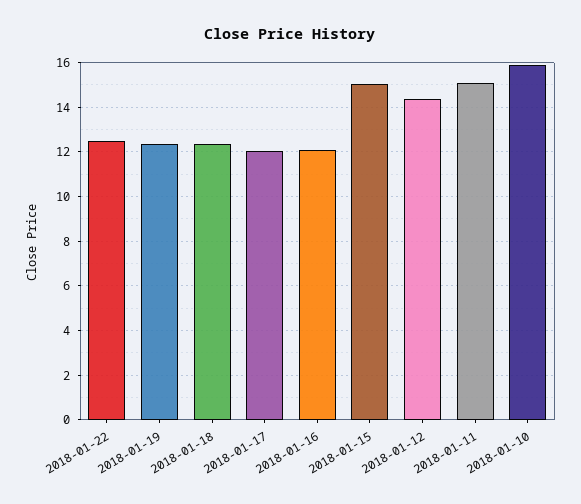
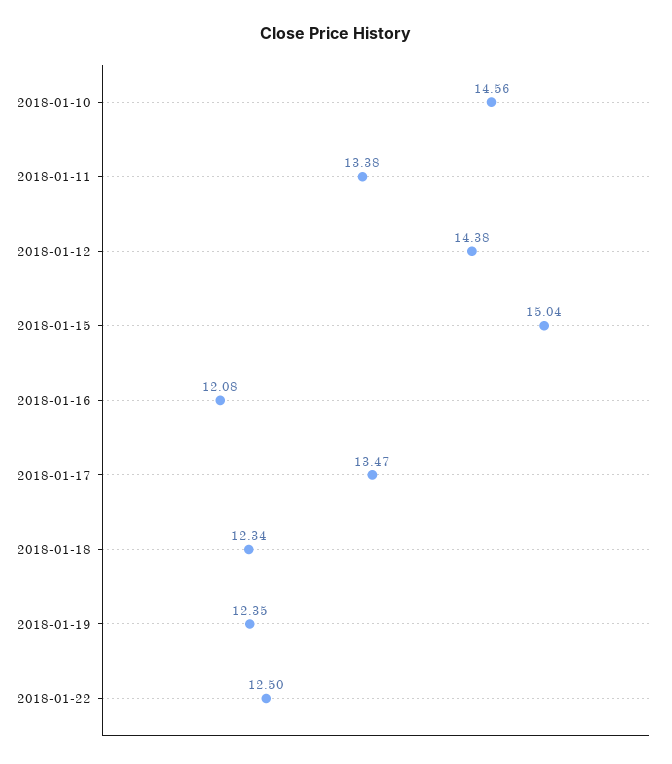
2018-01-17: 12 -> 13.47
2018-01-11: 15 -> 13.38
2018-01-10: 16 -> 14.56

